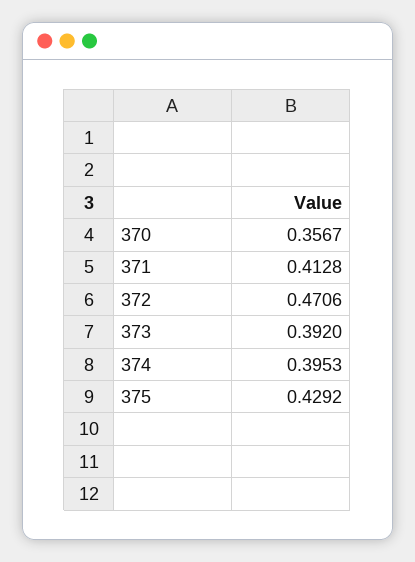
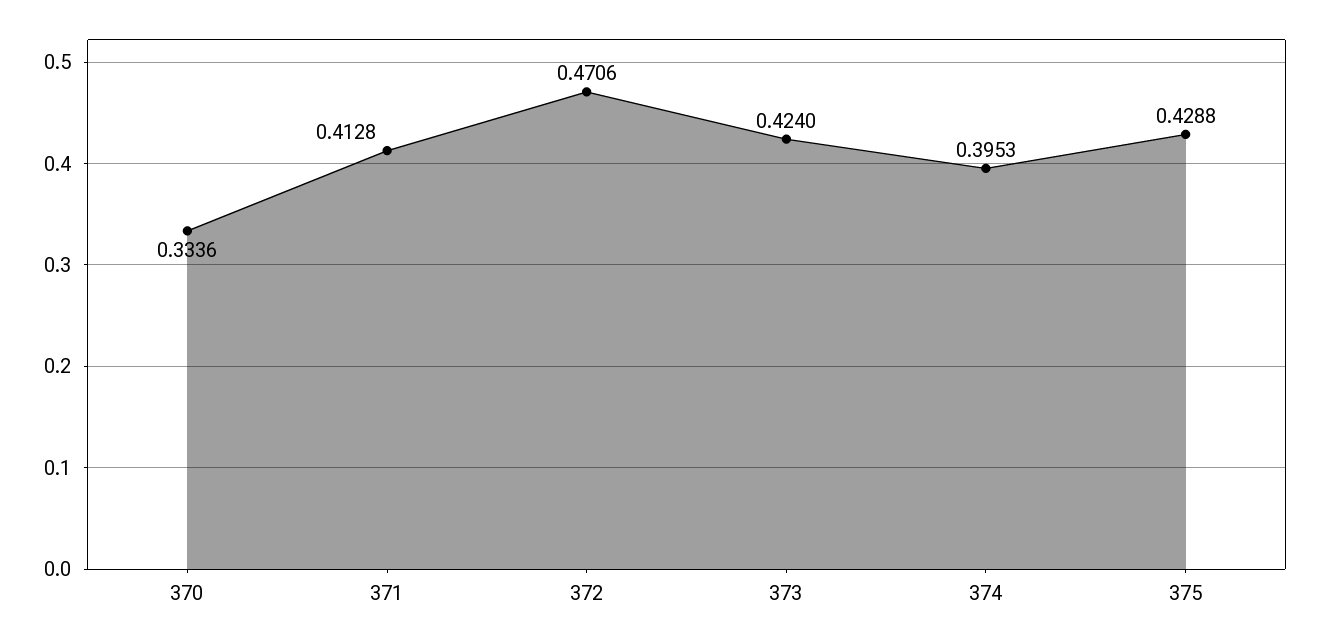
370: 0.3567 -> 0.3336
373: 0.392 -> 0.424
375: 0.4292 -> 0.4288

